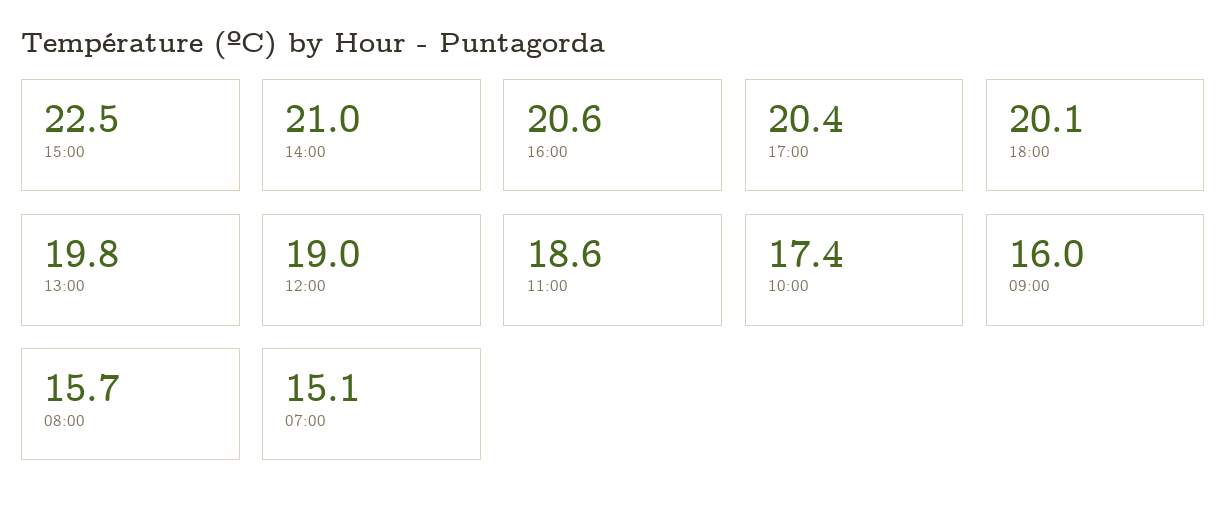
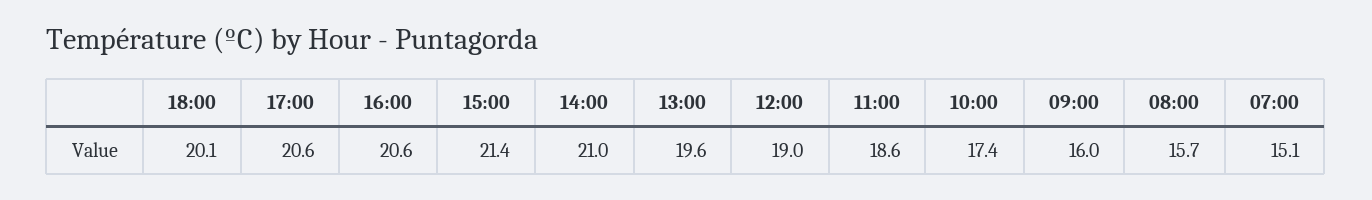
15:00: 22.5 -> 21.4
17:00: 20.4 -> 20.6
13:00: 19.8 -> 19.6

